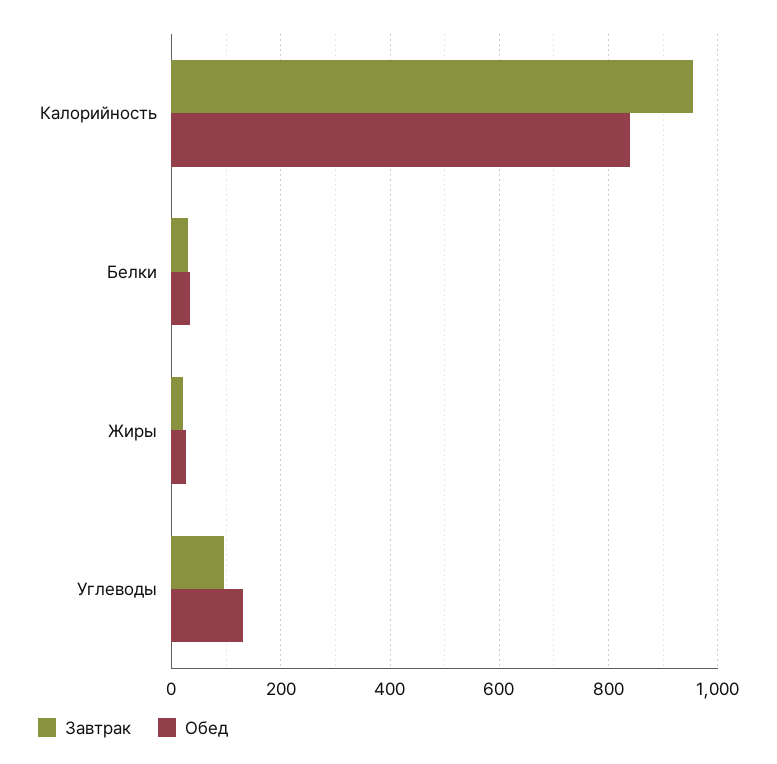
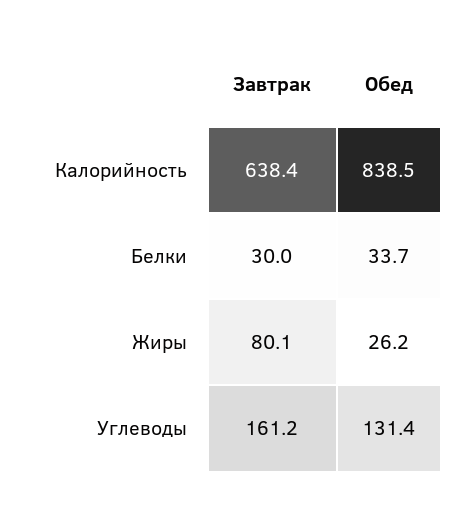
Завтрак, Калорийность: 960 -> 638.4
Завтрак, Жиры: 20 -> 80.1
Завтрак, Углеводы: 100 -> 161.2

